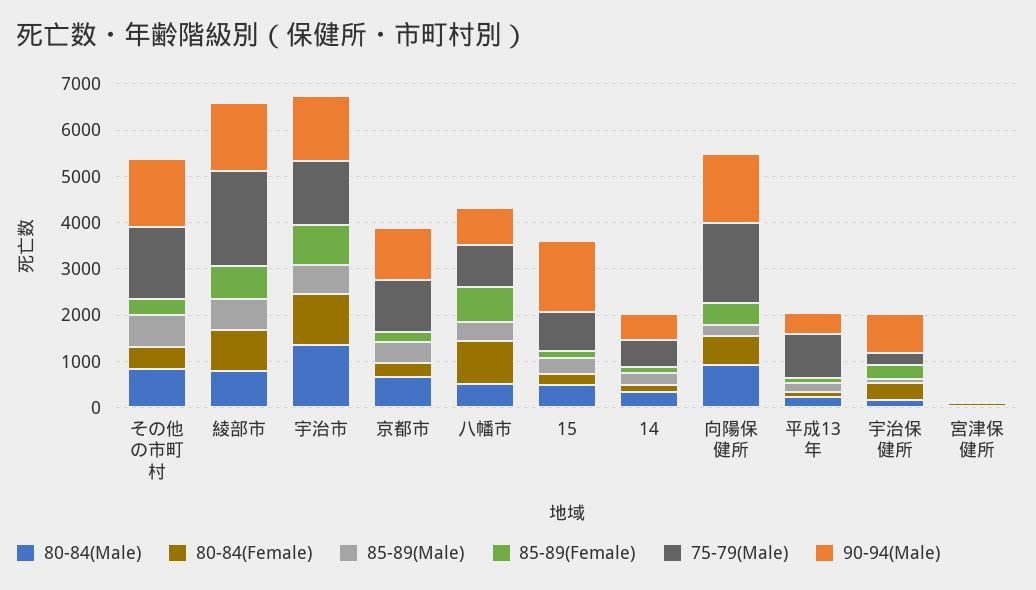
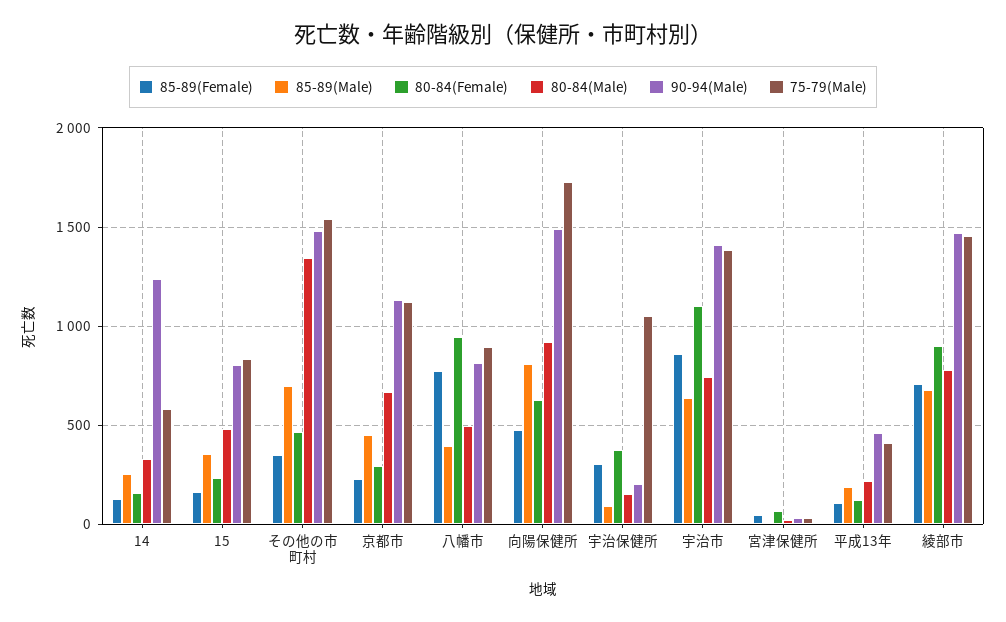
80-84(Male), その他の市町村: 800 -> 1350
75-79(Male), 綾部市: 2000 -> 1450
80-84(Male), 宇治市: 1400 -> 750
90-94(Male), 15: 1600 -> 800
90-94(Male), 14: 600 -> 1250
85-89(Male), 向陽保健所: 200 -> 800
75-79(Male), 平成13年: 1000 -> 400
75-79(Male), 宇治保健所: 200 -> 1050
90-94(Male), 宇治保健所: 800 -> 200

